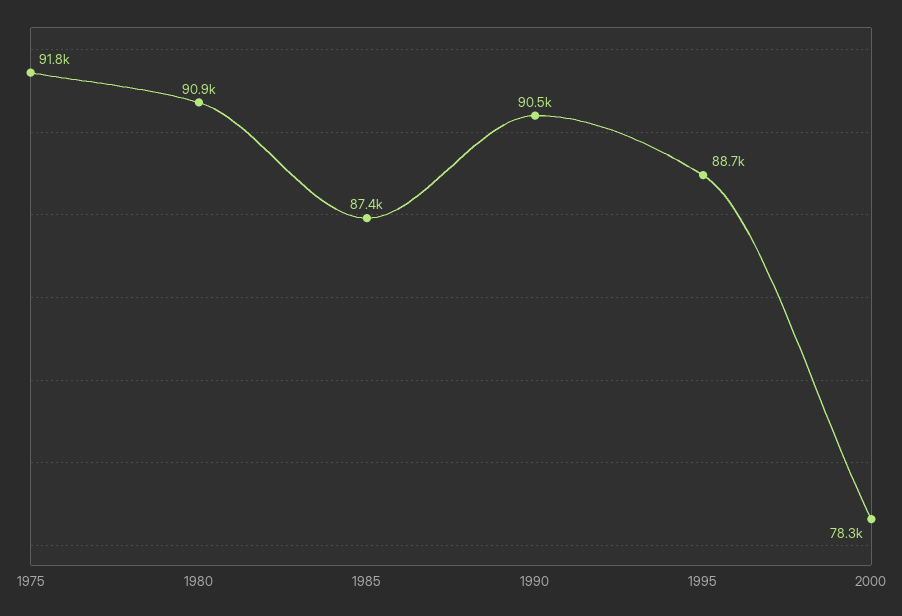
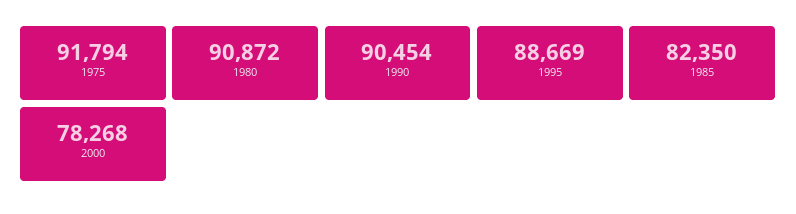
1985: 87400 -> 82350

